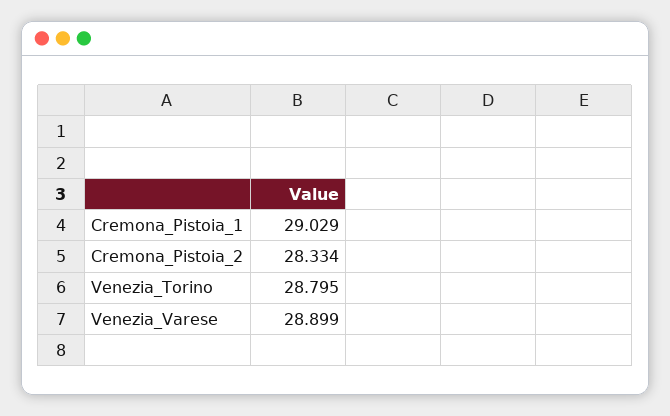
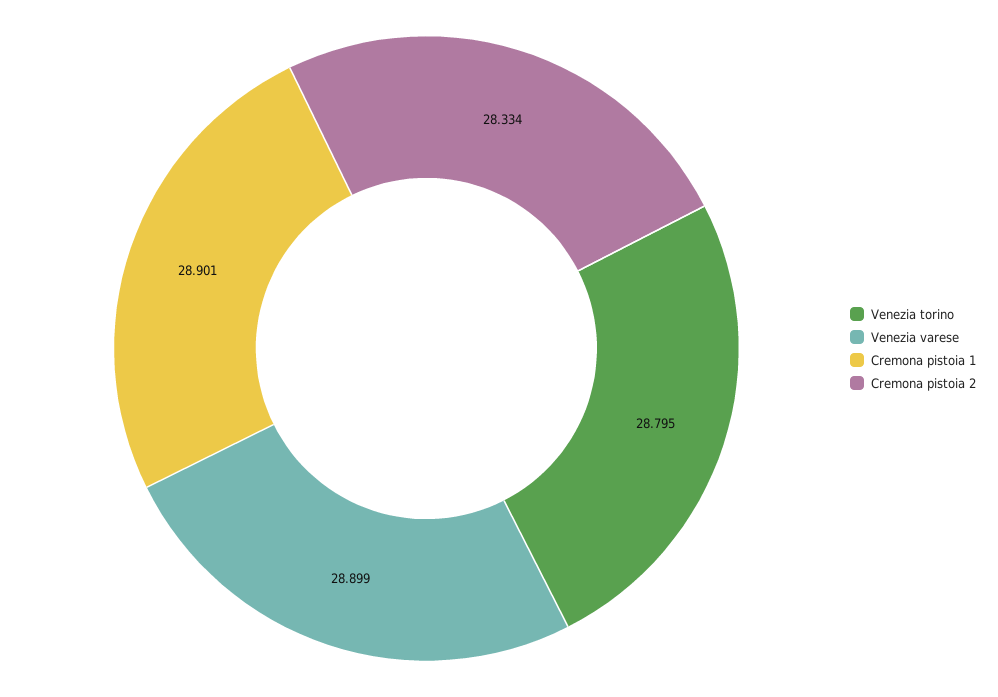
Cremona_Pistoia_1: 29.029 -> 28.901

